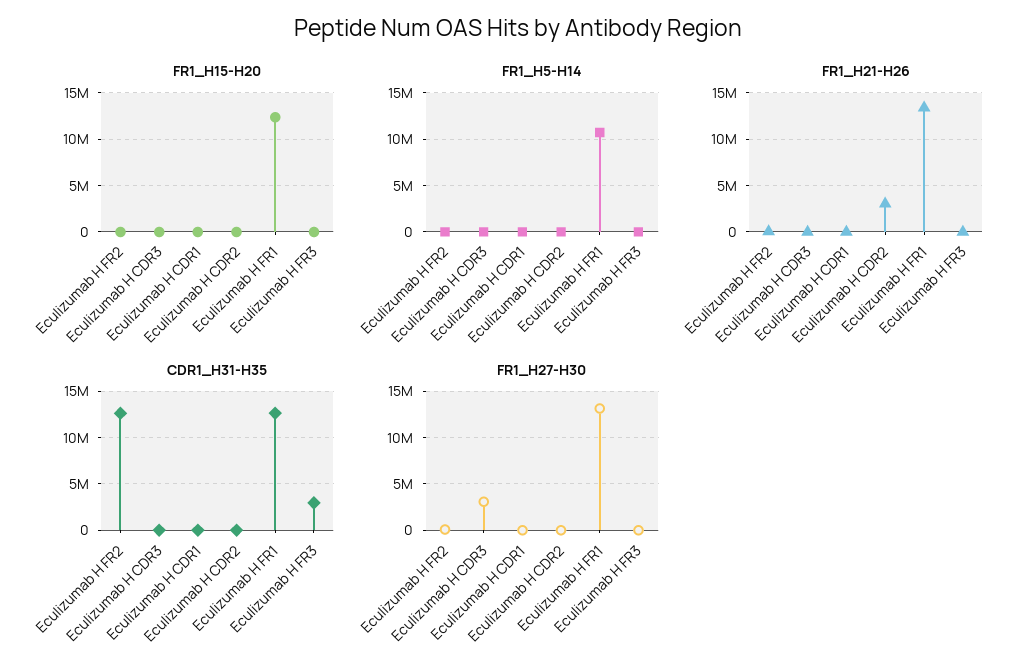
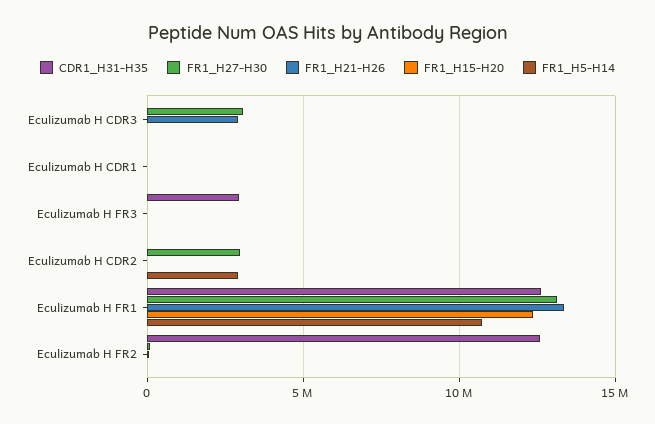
FR1_H5-H14, Eculizumab H CDR2: 0 -> 3000000
FR1_H21-H26, Eculizumab H CDR3: 0 -> 3000000
FR1_H21-H26, Eculizumab H CDR2: 3000000 -> 0
FR1_H27-H30, Eculizumab H CDR2: 0 -> 3000000

